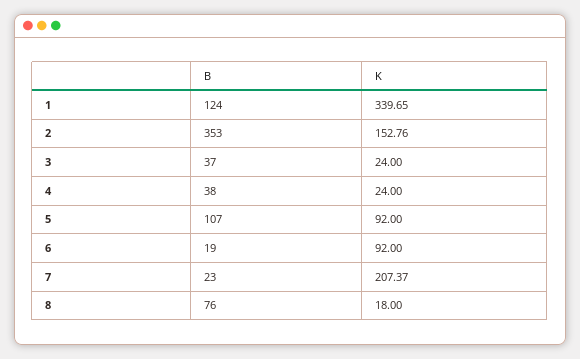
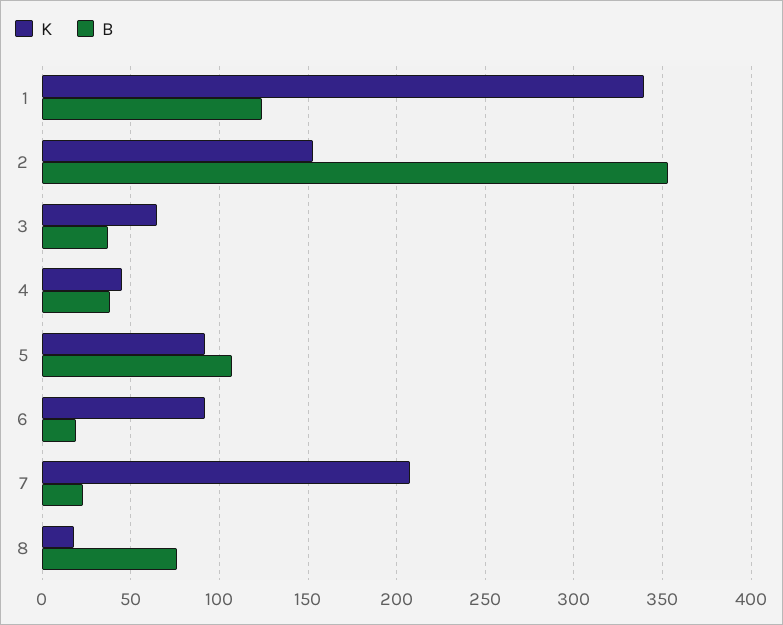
K, 3: 24 -> 65
K, 4: 24 -> 45

